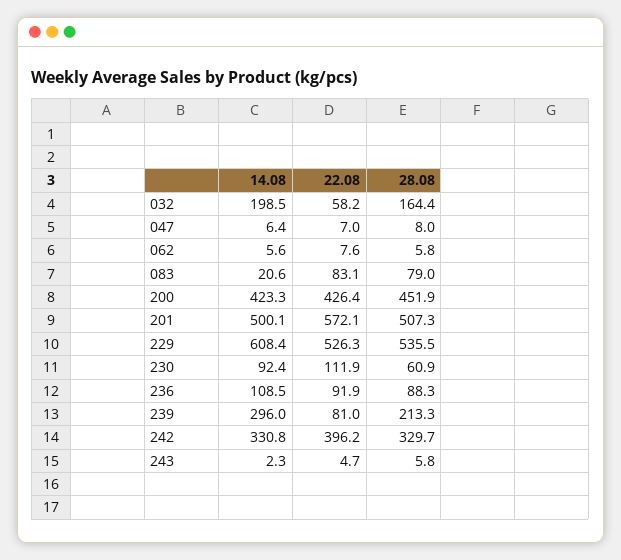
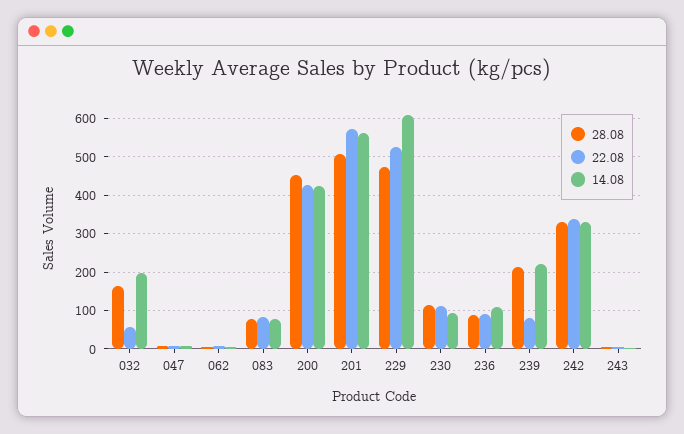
14.08, 083: 20.6 -> 80
14.08, 201: 500.1 -> 560
28.08, 229: 535.5 -> 480
28.08, 230: 60.9 -> 120
14.08, 239: 296 -> 220
22.08, 242: 396.2 -> 340

